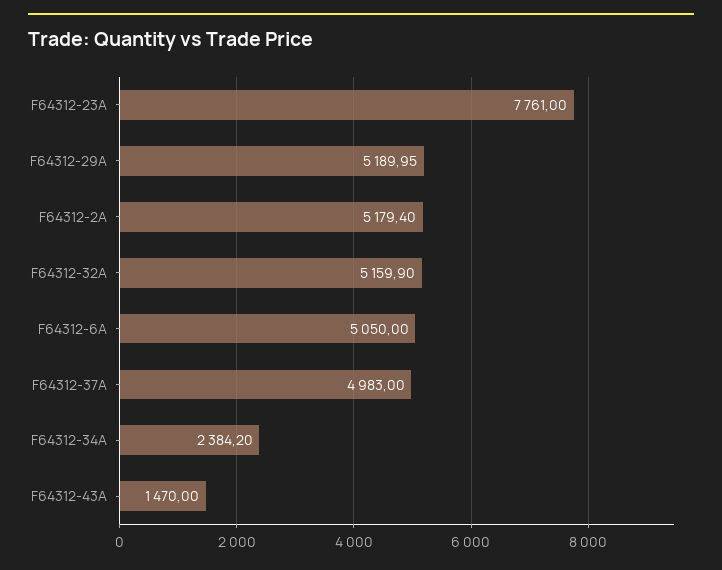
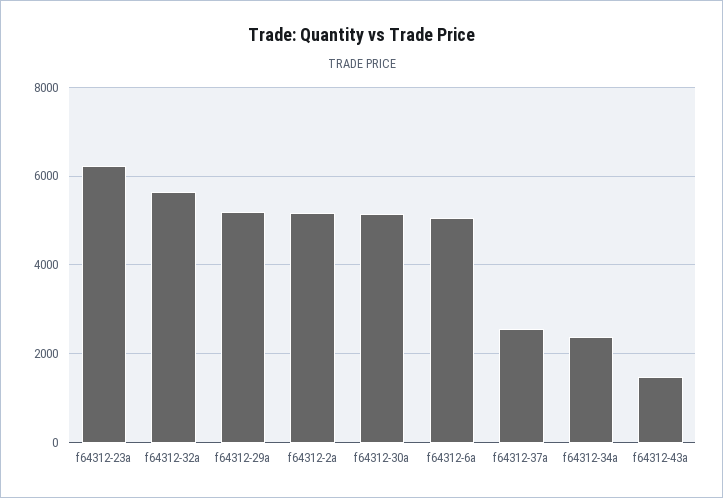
F64312-23A: 7761 -> 6200
F64312-32A: 5159.9 -> 5600
F64312-37A: 4983 -> 2600
f64312-30a: none -> 5200

